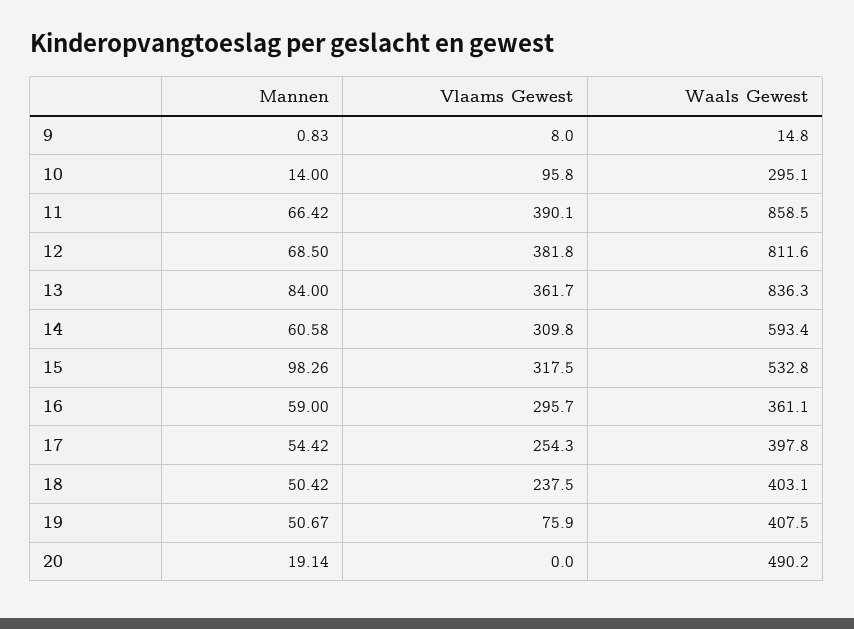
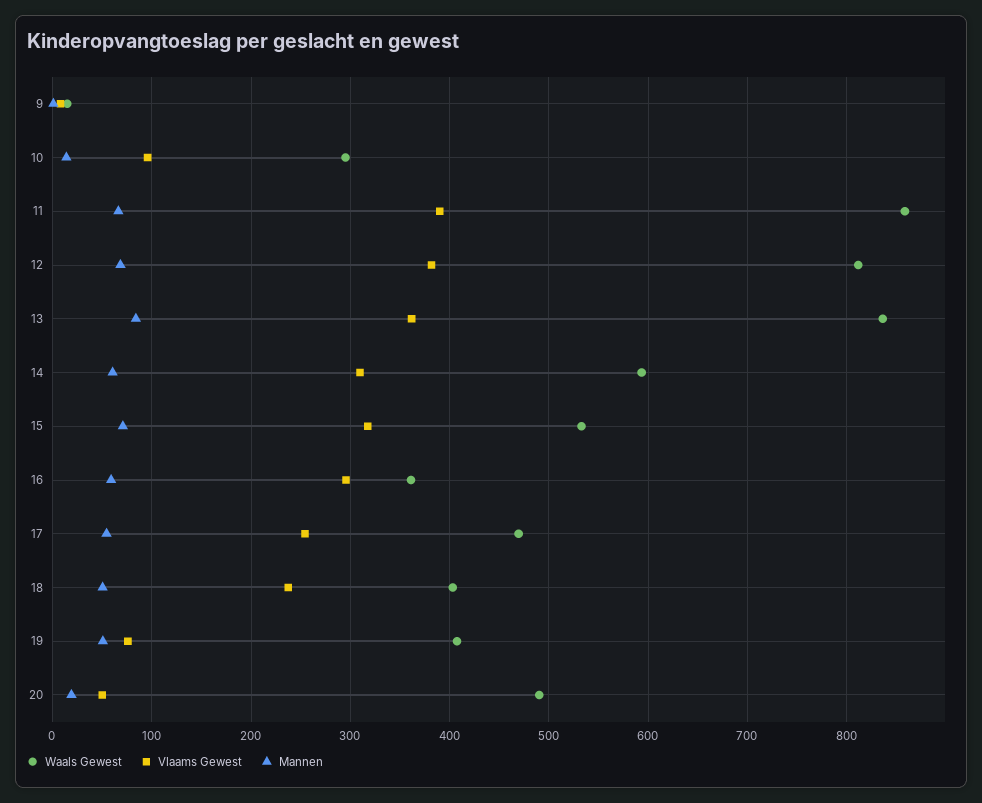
Mannen, 15: 98.26 -> 70
Waals Gewest, 17: 397.8 -> 470
Vlaams Gewest, 20: 0 -> 50

